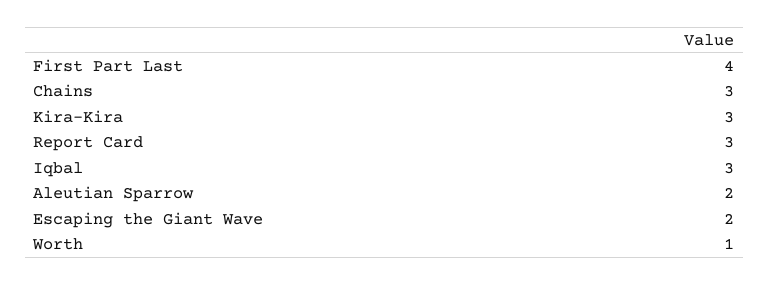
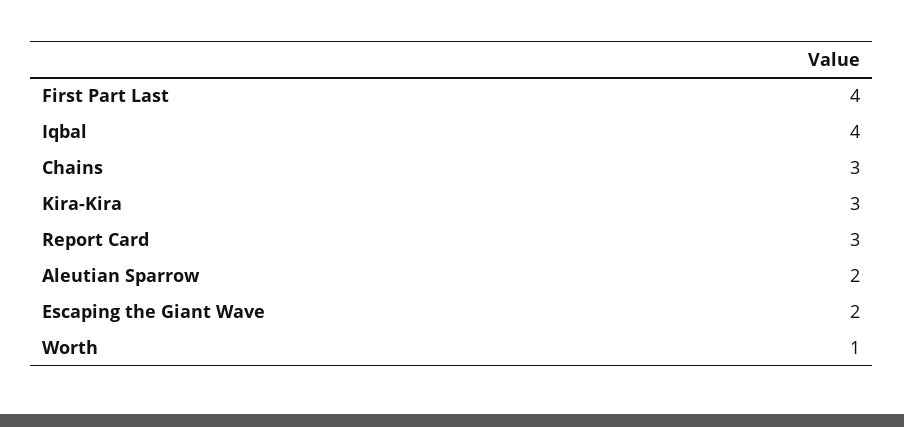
Iqbal: 3 -> 4

